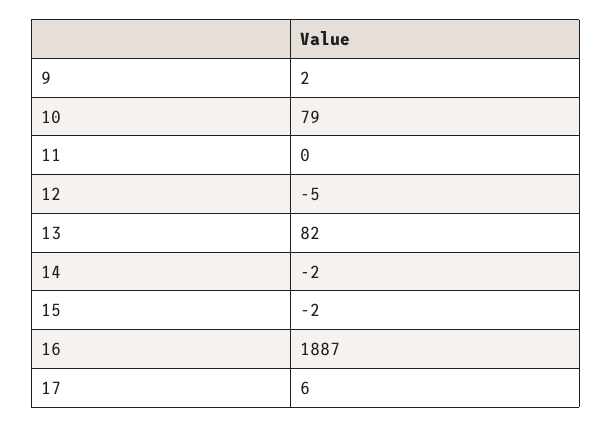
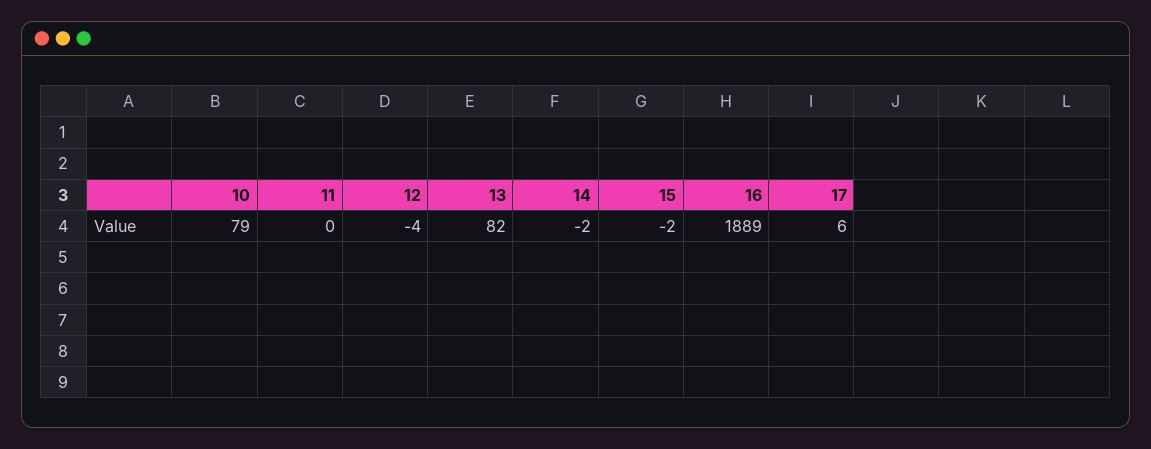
9: 2 -> none
12: -5 -> -4
16: 1887 -> 1889

